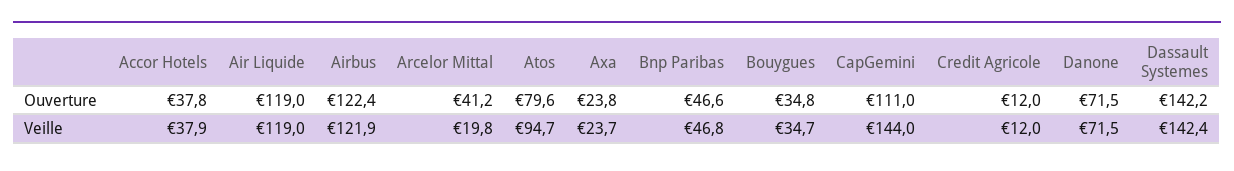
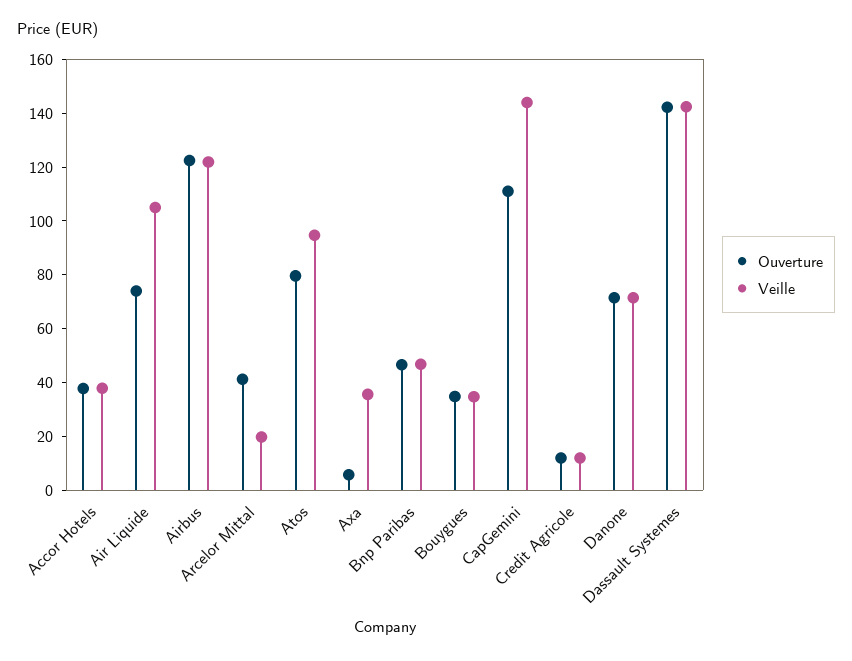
Ouverture, Air Liquide: 119 -> 75
Ouverture, Axa: 23.8 -> 5
Veille, Air Liquide: 119 -> 105
Veille, Axa: 23.7 -> 35

